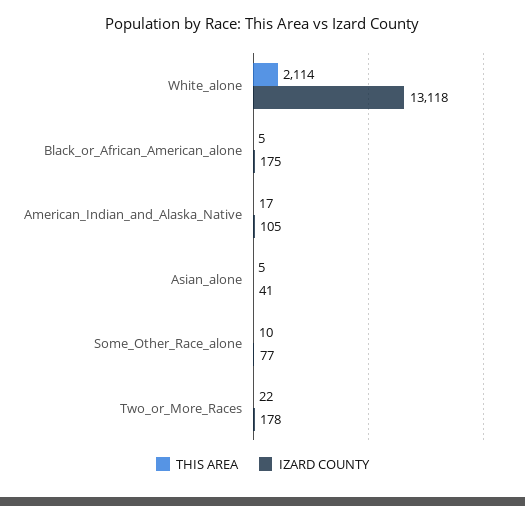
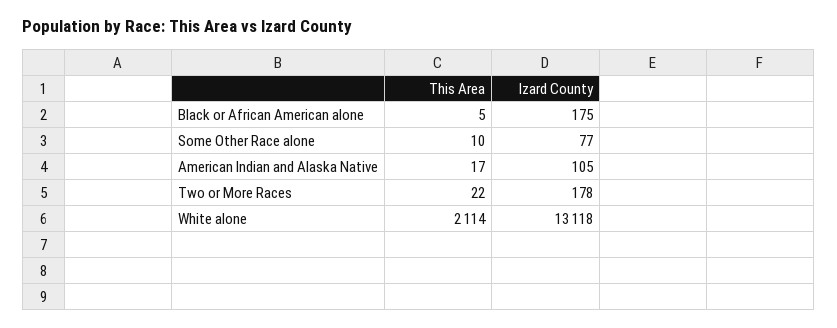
THIS AREA, Asian_alone: 5 -> none
IZARD COUNTY, Asian_alone: 41 -> none

